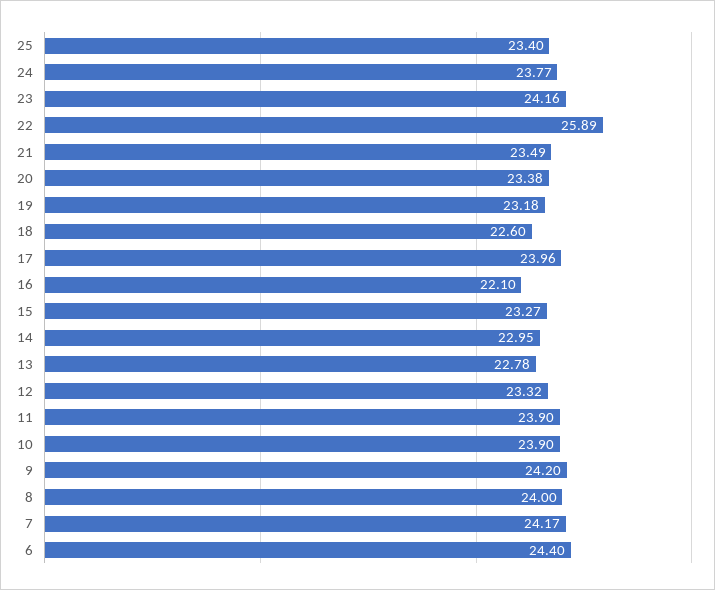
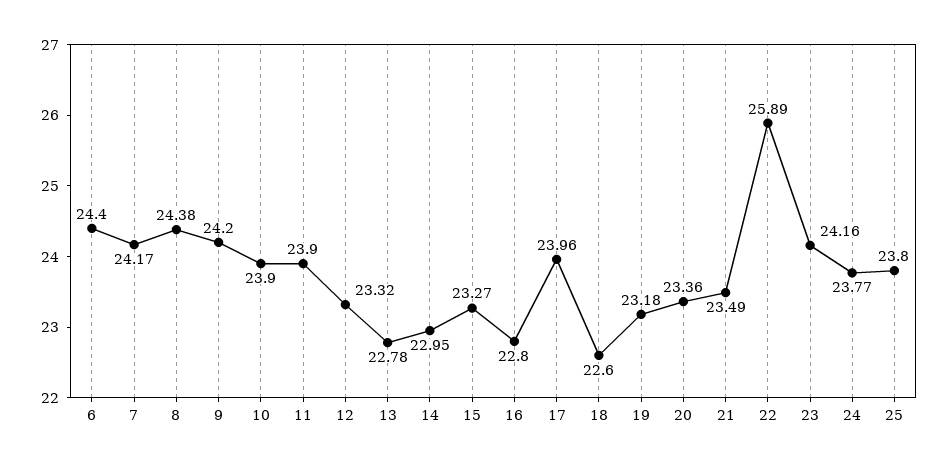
25: 23.4 -> 23.8
20: 23.38 -> 23.36
16: 22.1 -> 22.8
8: 24 -> 24.38

